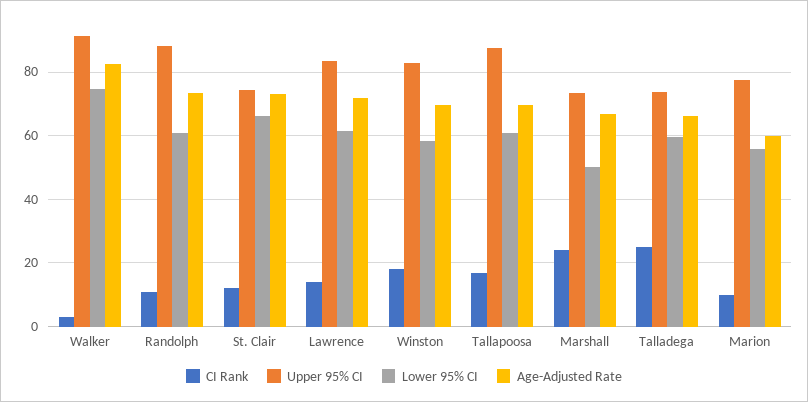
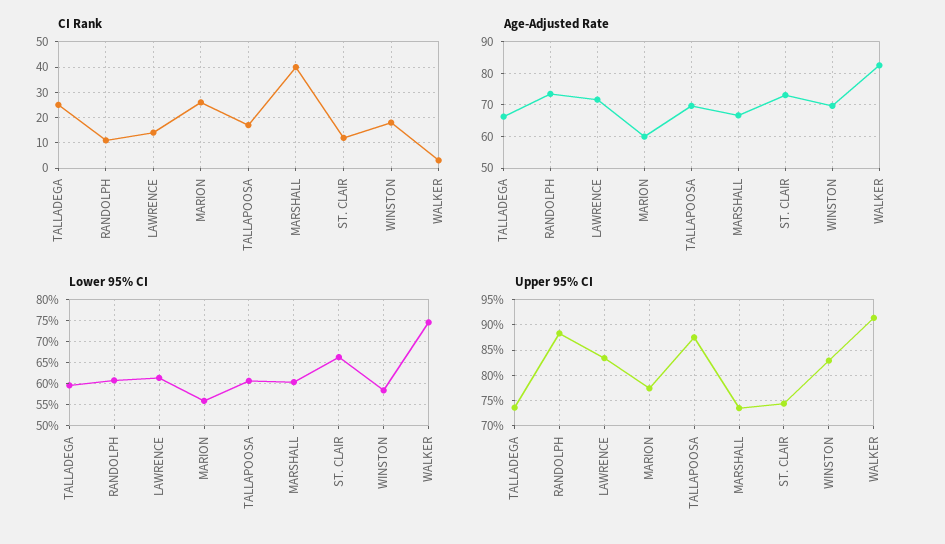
CI Rank, Marshall: 24 -> 40
Lower 95% CI, Marshall: 50 -> 60
CI Rank, Marion: 10 -> 25

